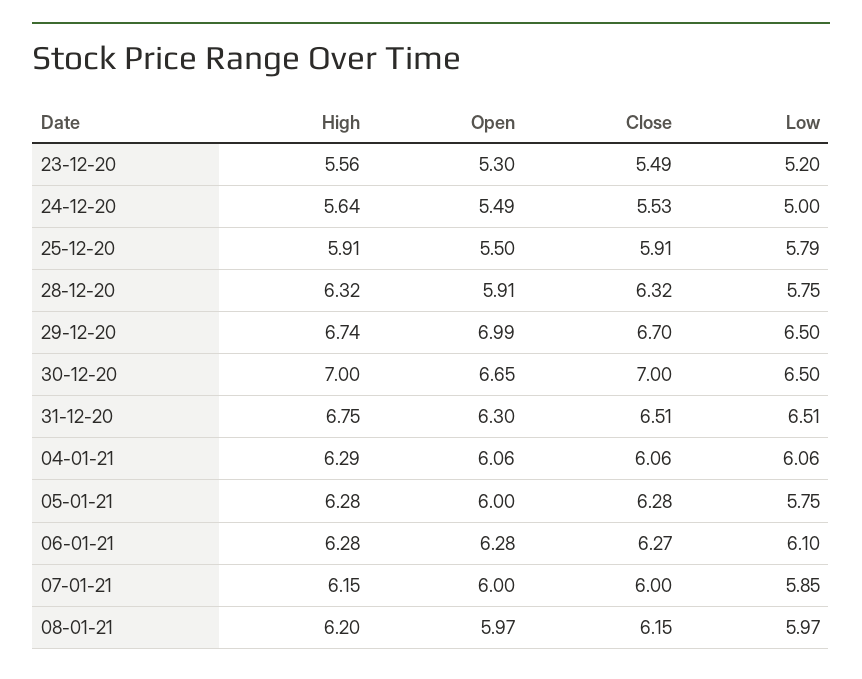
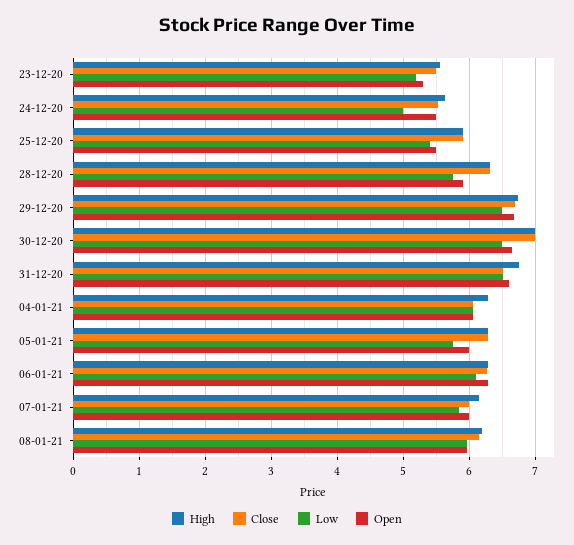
Low, 25-12-20: 5.79 -> 5.4
Open, 29-12-20: 6.99 -> 6.7
Open, 31-12-20: 6.3 -> 6.6

